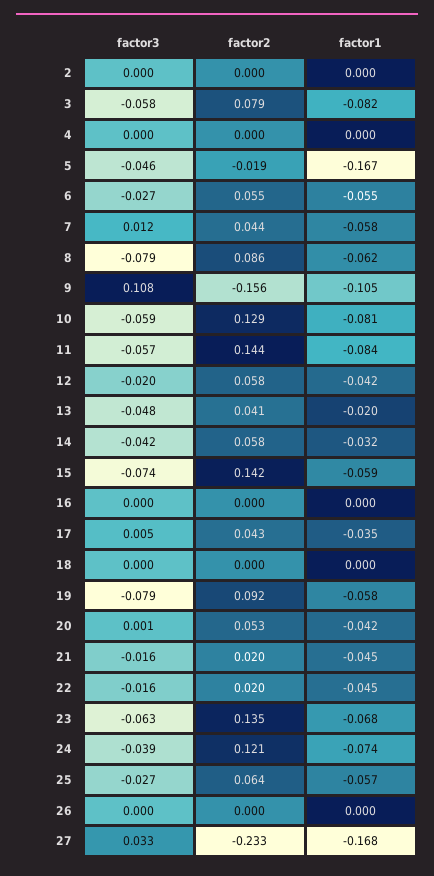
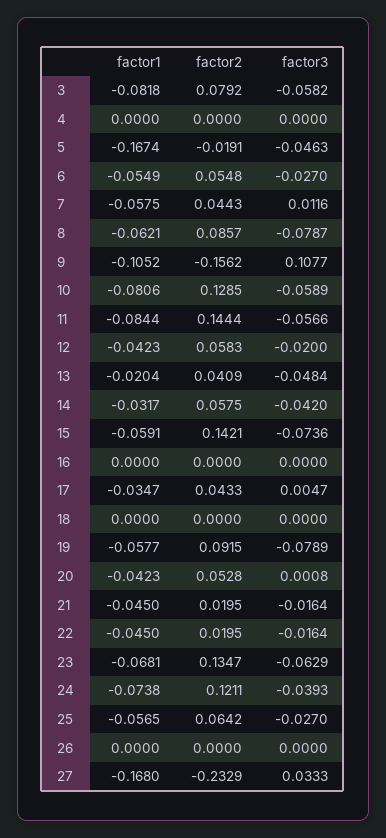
factor3, 2: 0 -> none
factor2, 2: 0 -> none
factor1, 2: 0 -> none

